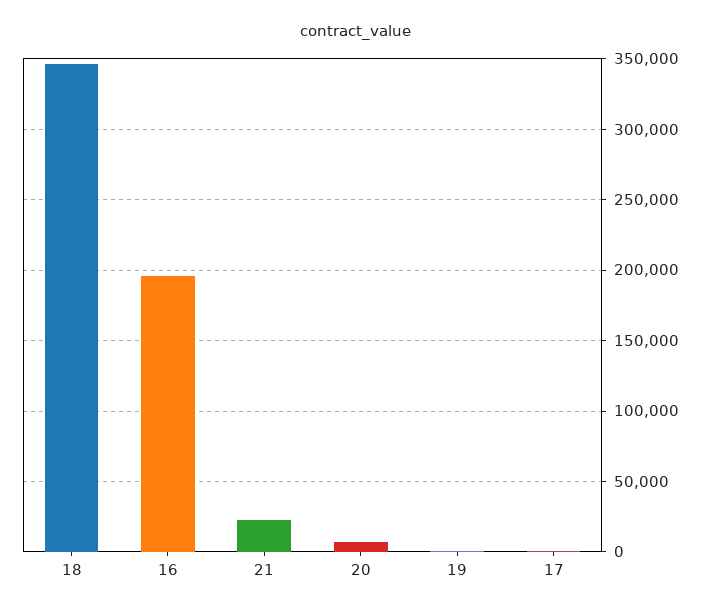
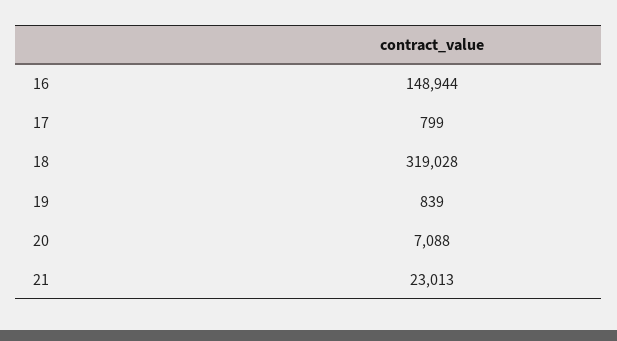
18: 345000 -> 319028
16: 195000 -> 148944

